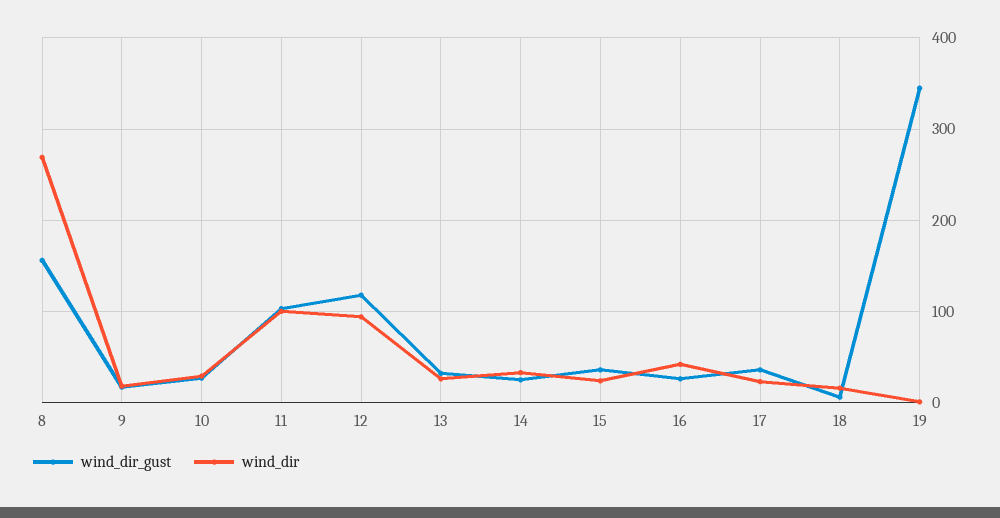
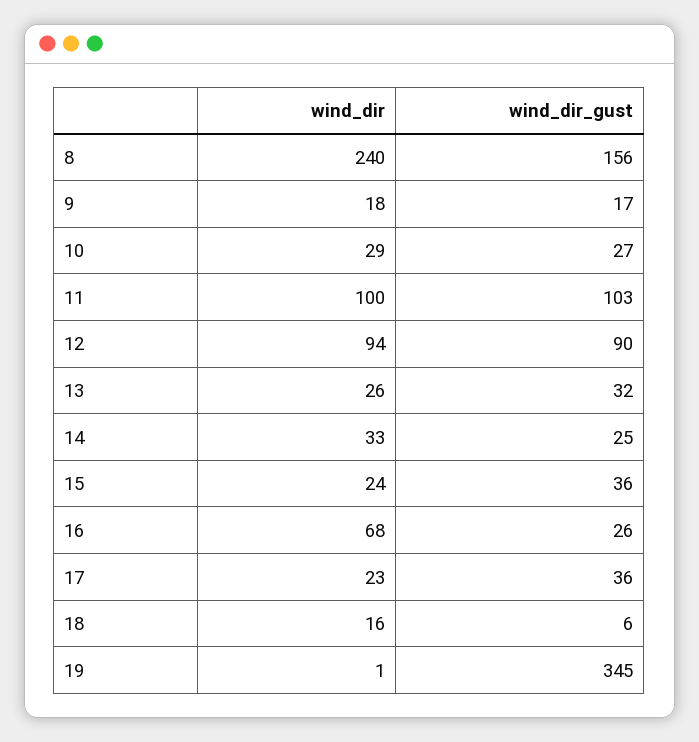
wind_dir, 8: 270 -> 240
wind_dir_gust, 12: 120 -> 90
wind_dir, 16: 40 -> 68

